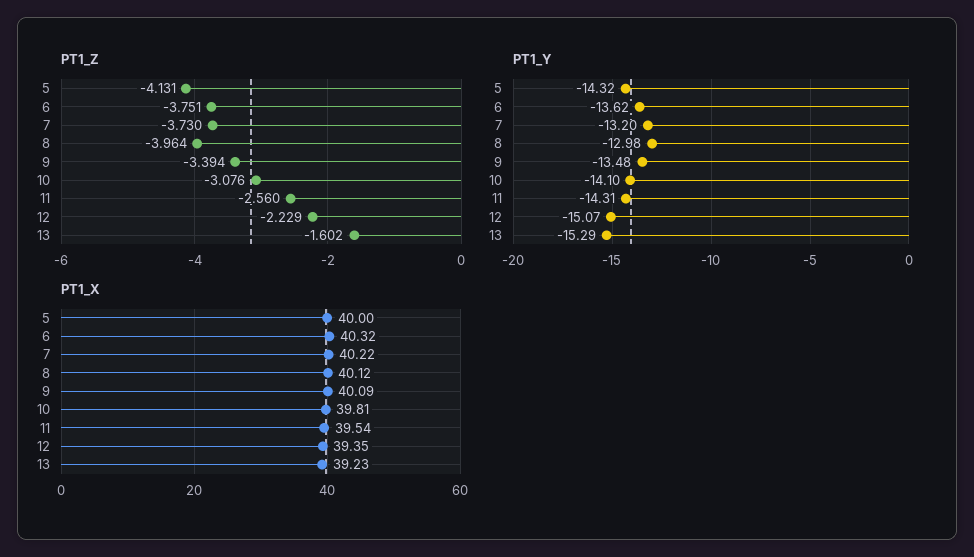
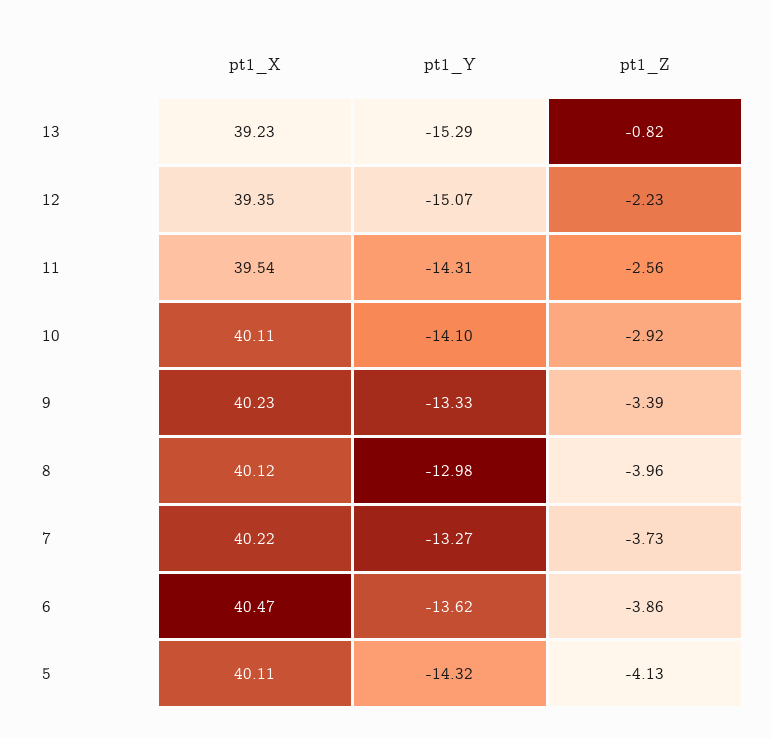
PT1_Z, 6: -3.751 -> -3.86
PT1_Z, 10: -3.076 -> -2.92
PT1_Z, 13: -1.602 -> -0.82
PT1_Y, 7: -13.2 -> -13.27
PT1_Y, 9: -13.48 -> -13.33
PT1_X, 5: 40 -> 40.11
PT1_X, 6: 40.32 -> 40.47
PT1_X, 9: 40.09 -> 40.23
PT1_X, 10: 39.81 -> 40.11

